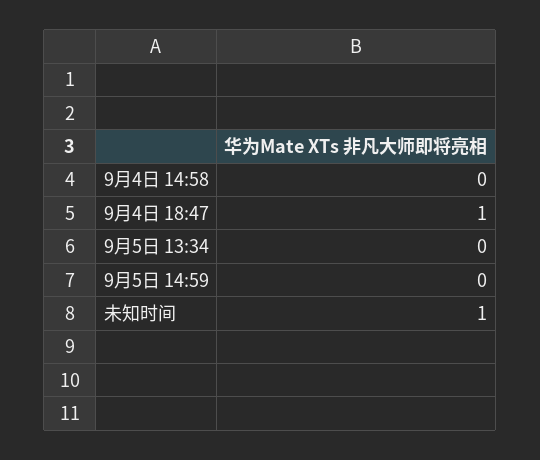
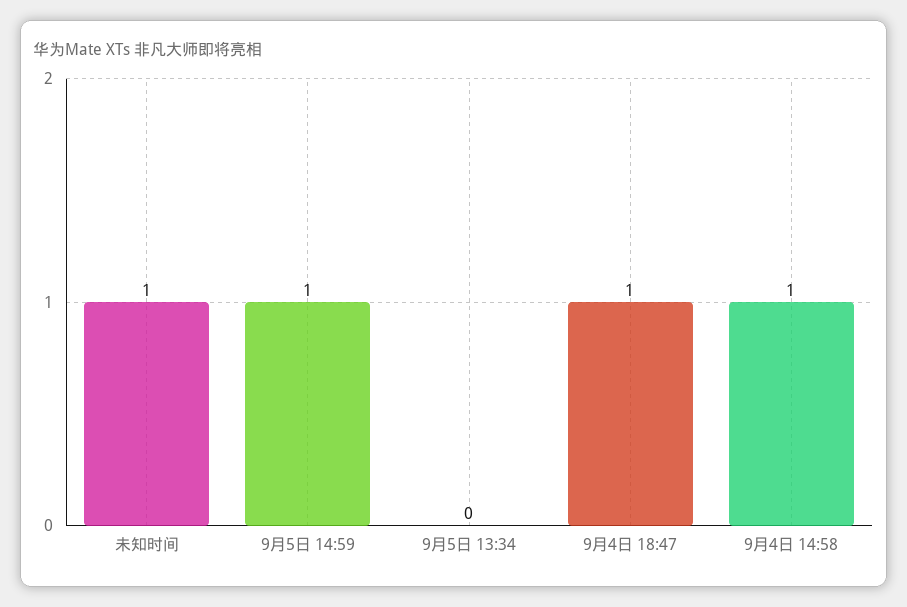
9月4日 14:58: 0 -> 1
9月5日 14:59: 0 -> 1

